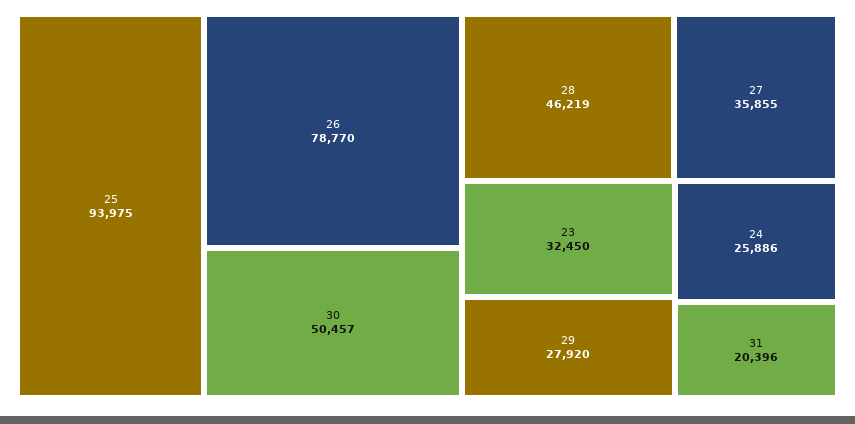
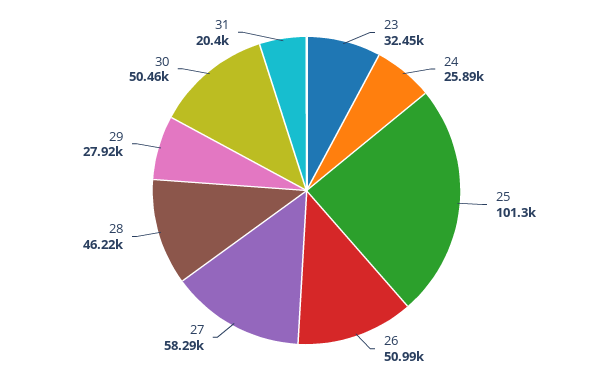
25: 93975 -> 101300
26: 78770 -> 50990
27: 35855 -> 58290

